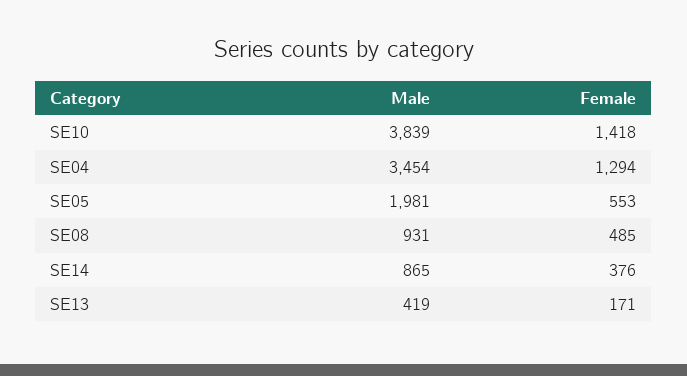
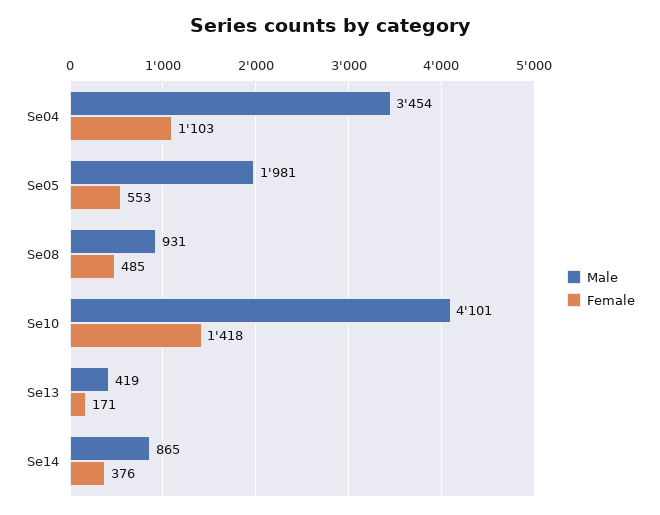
Male, SE10: 3839 -> 4101
Female, SE04: 1294 -> 1103

